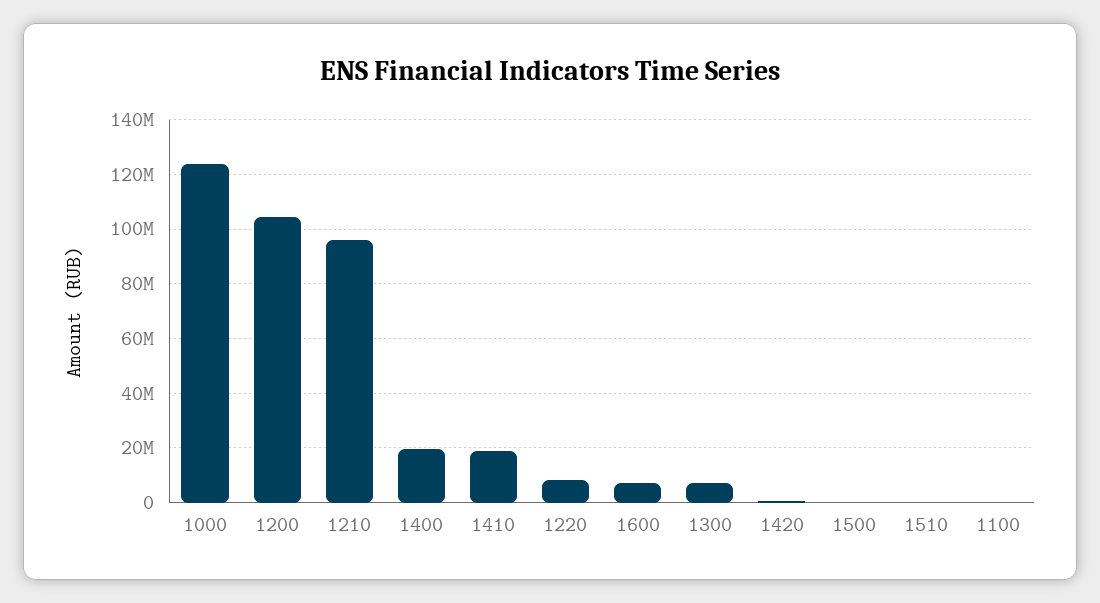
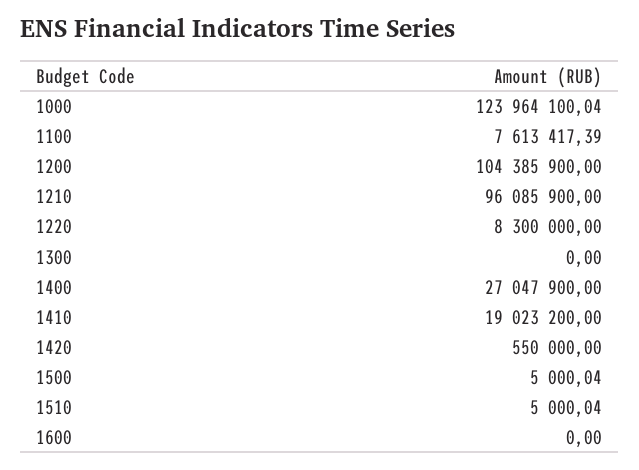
1400: 20000000 -> 27047900
1600: 7500000 -> 0
1300: 7500000 -> 0
1100: 0 -> 7613417.39

